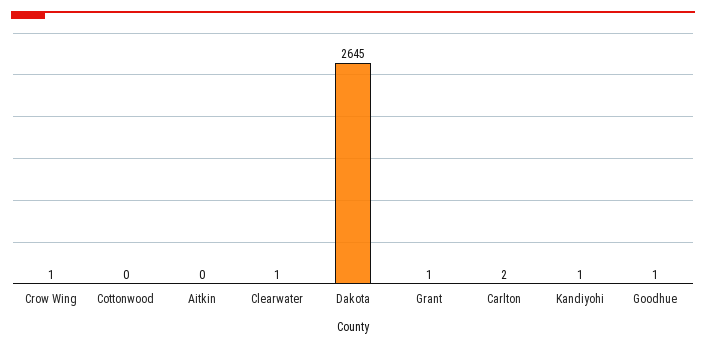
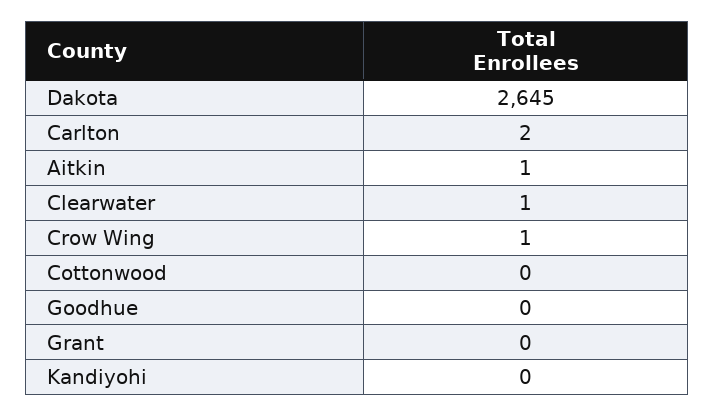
Aitkin: 0 -> 1
Grant: 1 -> 0
Kandiyohi: 1 -> 0
Goodhue: 1 -> 0

